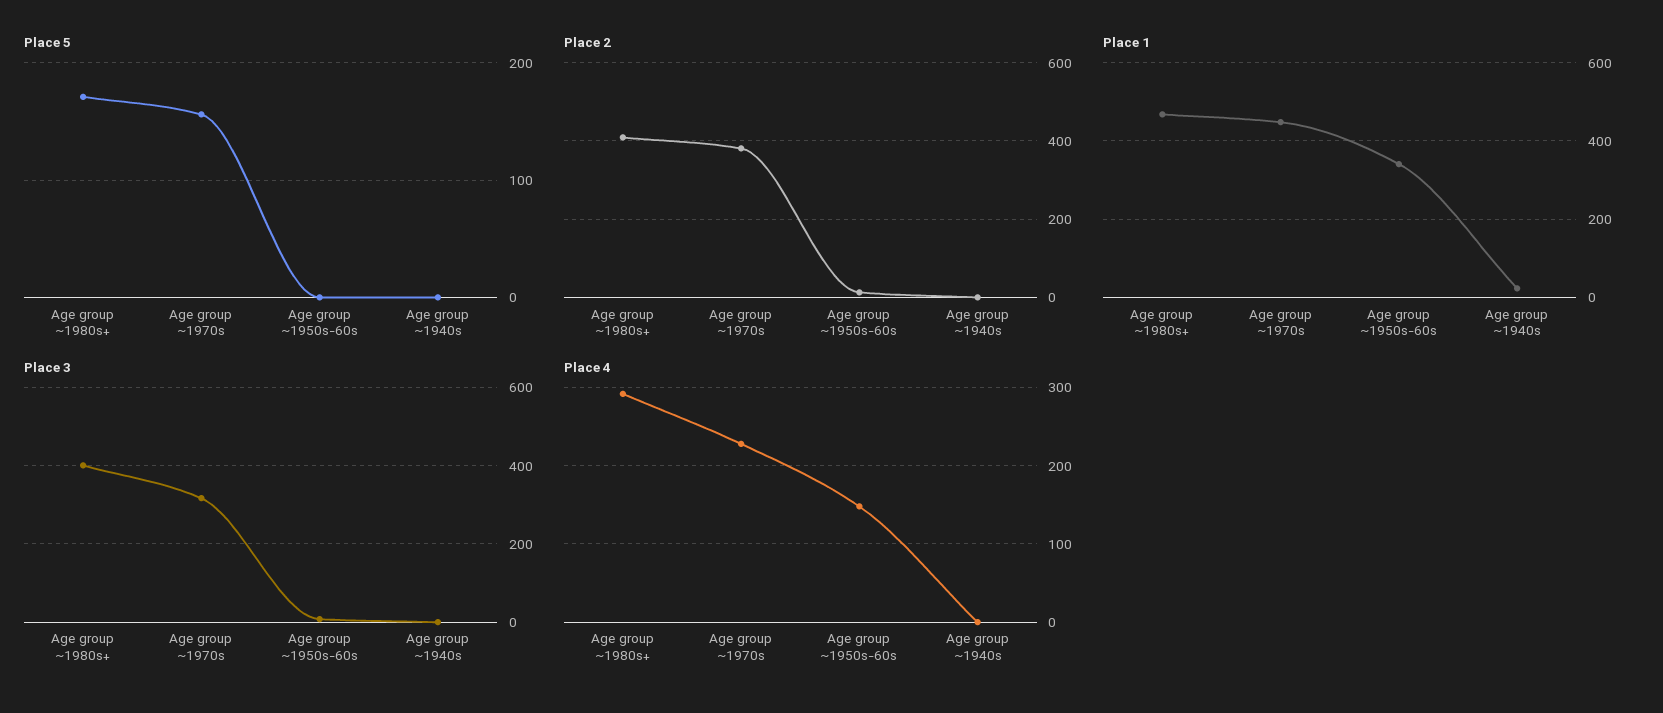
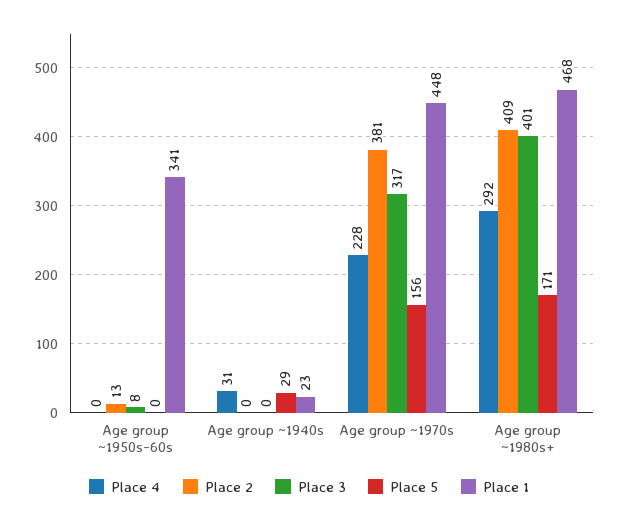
Place 5, Age group ~1940s: 0 -> 29
Place 4, Age group ~1950s-60s: 150 -> 0
Place 4, Age group ~1940s: 0 -> 31

